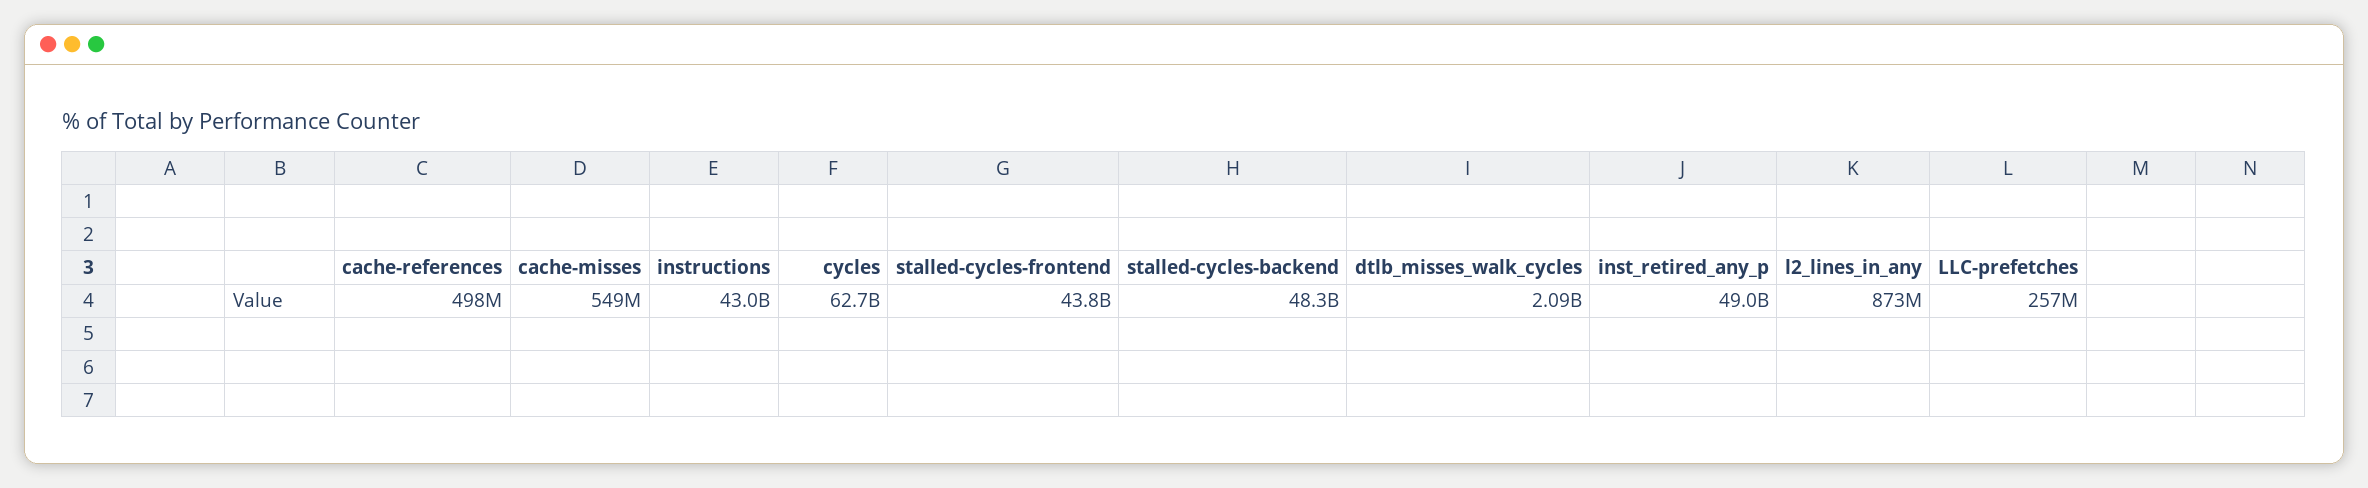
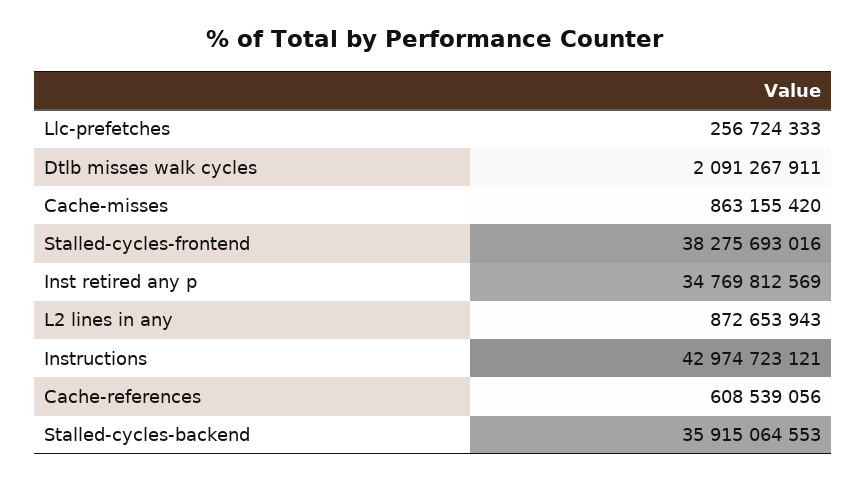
cache-references: 498000000 -> 608539056
cache-misses: 549000000 -> 863155420
cycles: 62700000000 -> none
stalled-cycles-frontend: 43800000000 -> 38275693016
stalled-cycles-backend: 48300000000 -> 35915064553
inst_retired_any_p: 49000000000 -> 34769812569

